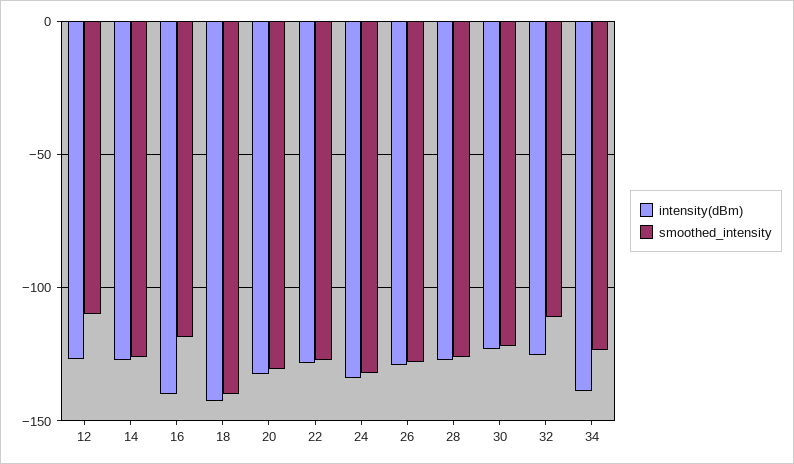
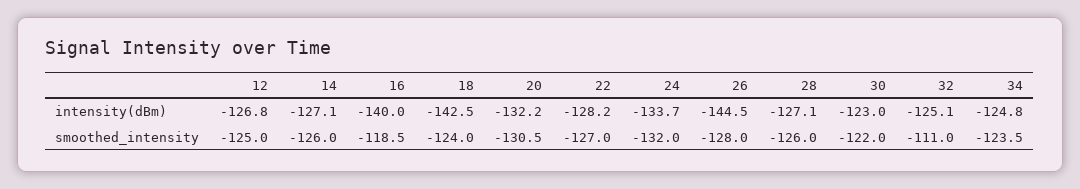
smoothed_intensity, 12: -110 -> -125
smoothed_intensity, 18: -140 -> -124
intensity(dBm), 26: -130 -> -144.5
intensity(dBm), 34: -140 -> -124.8

